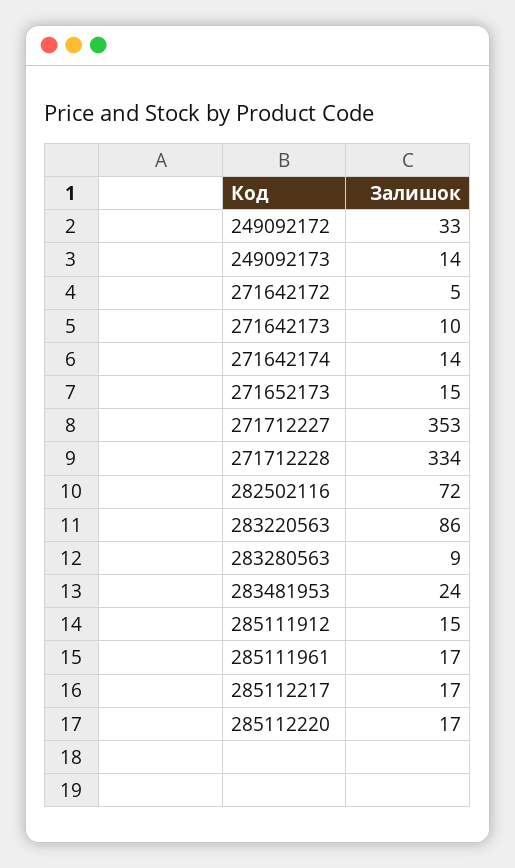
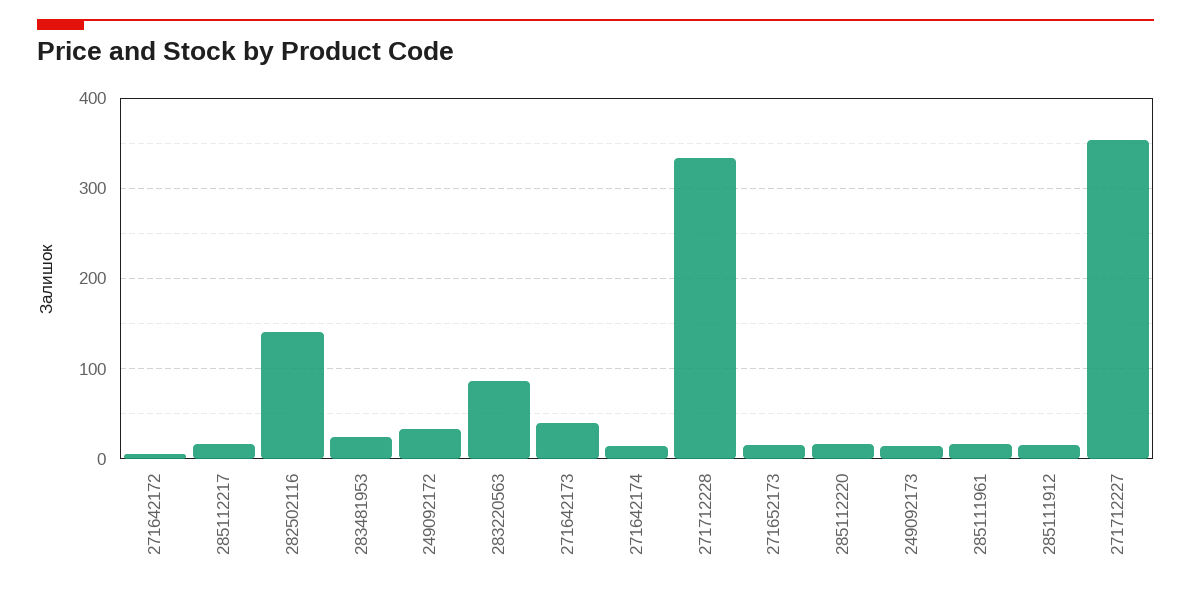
271642173: 10 -> 40
282502116: 72 -> 140
283280563: 9 -> none

